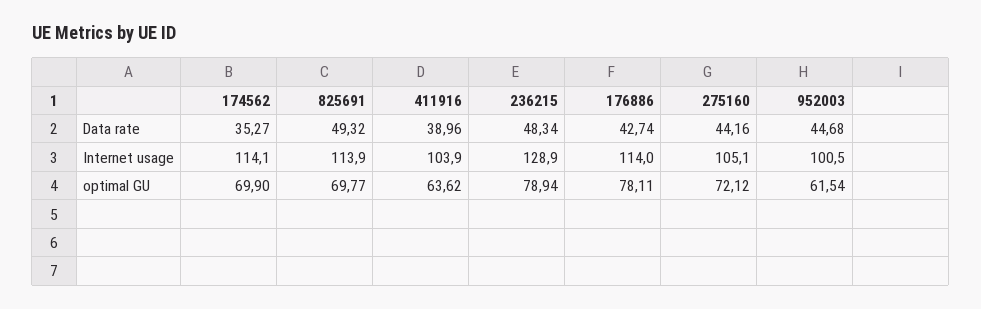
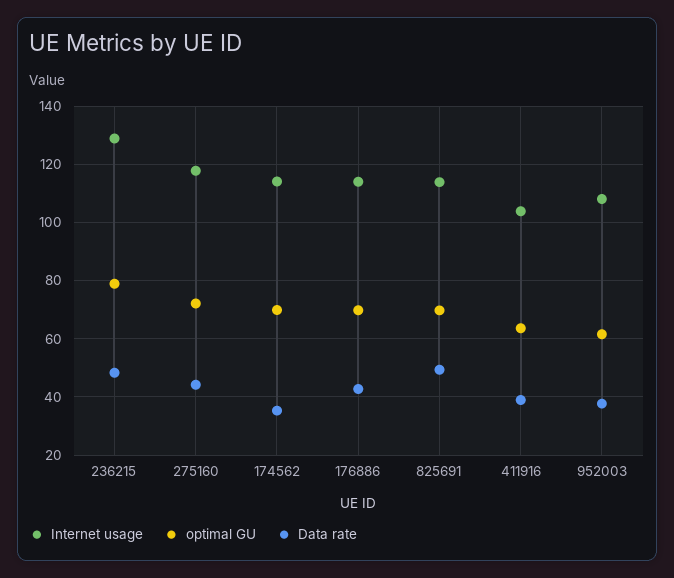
Data rate, 952003: 44.68 -> 37.5
Internet usage, 275160: 105.1 -> 117.5
Internet usage, 952003: 100.5 -> 107.5
optimal GU, 176886: 78.11 -> 70

